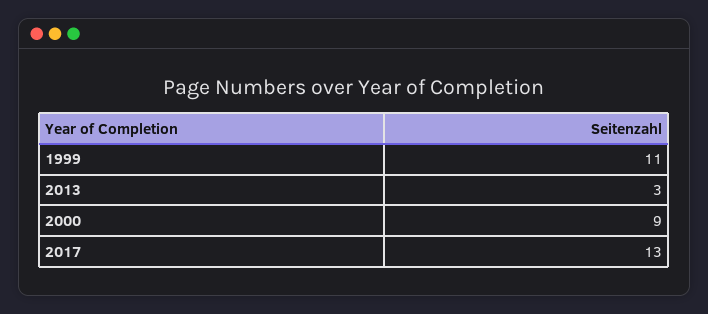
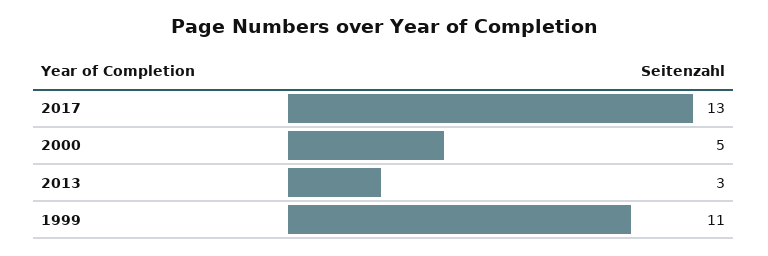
2000: 9 -> 5

